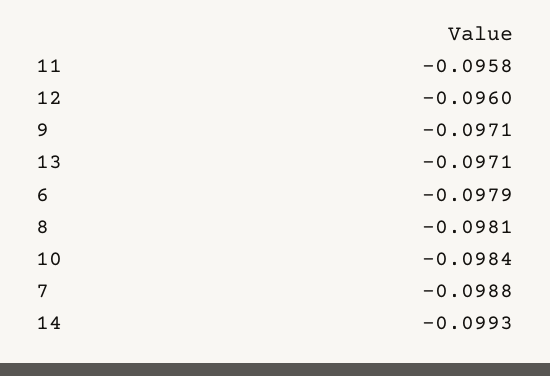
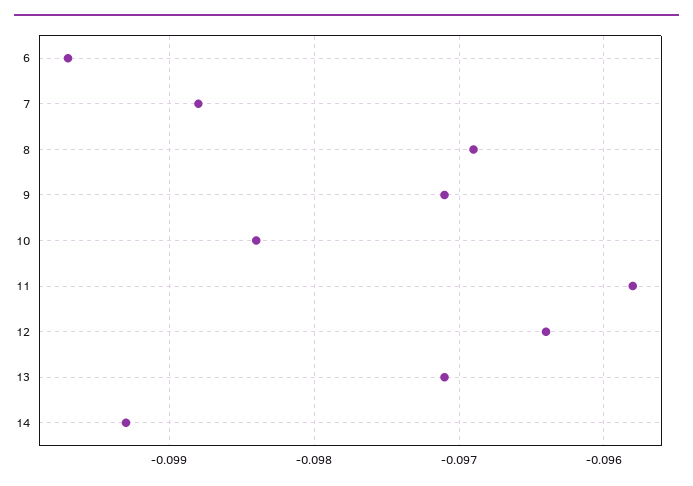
12: -0.096 -> -0.0964
6: -0.0979 -> -0.0997
8: -0.0981 -> -0.0969

